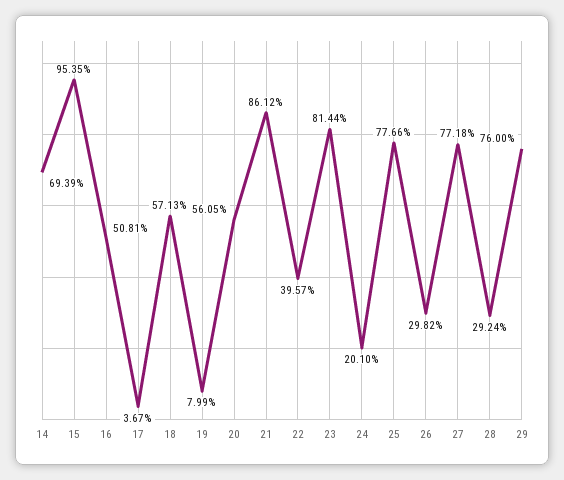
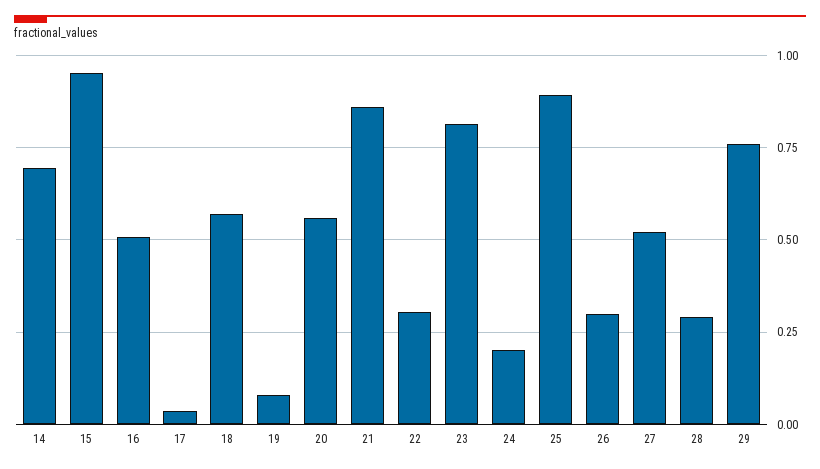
22: 0.3957 -> 0.3
25: 0.7766 -> 0.9
27: 0.7718 -> 0.525

